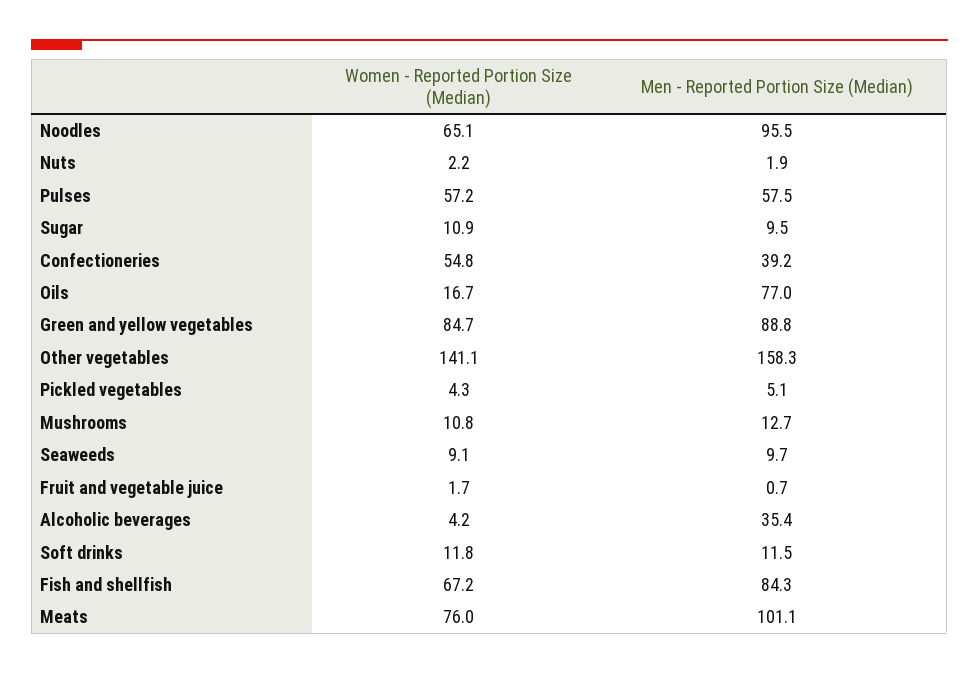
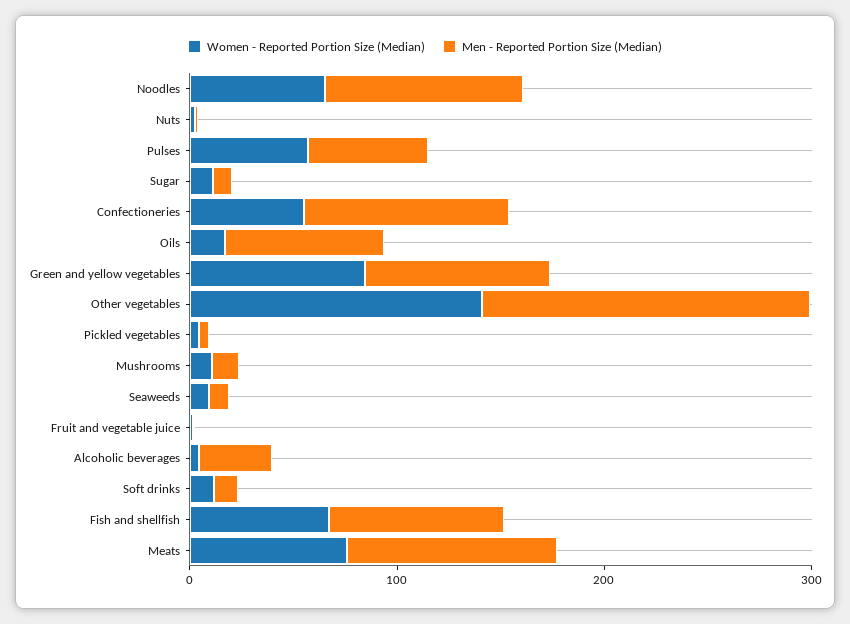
Men - Reported Portion Size (Median), Confectioneries: 39.2 -> 100

